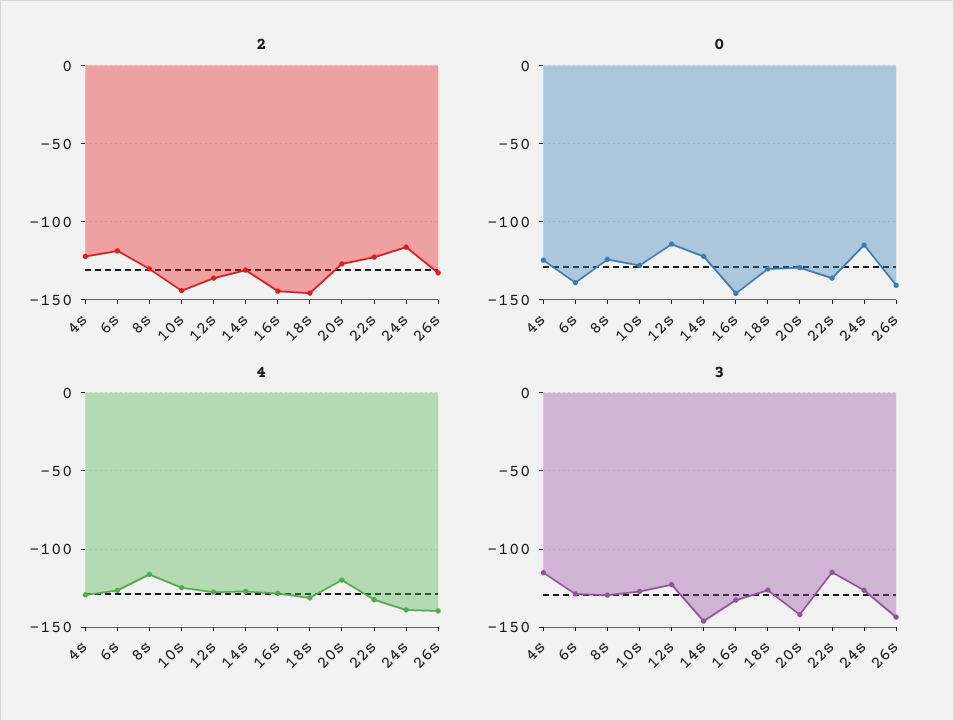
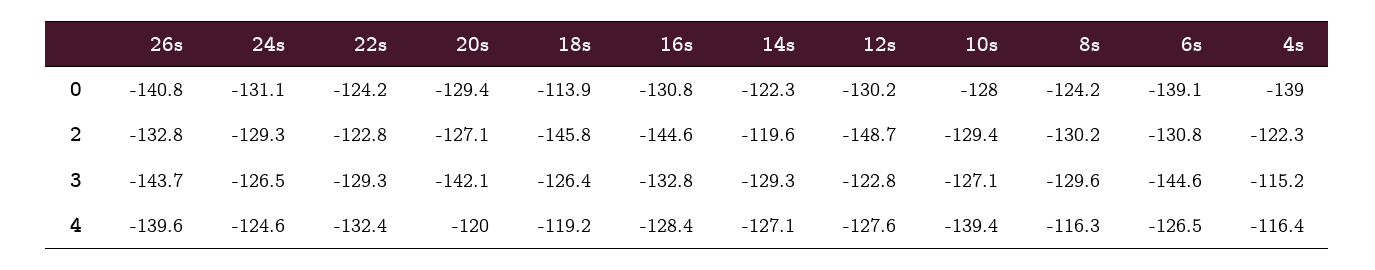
2, 6s: -120 -> -130.8
2, 10s: -145 -> -129.4
2, 12s: -135 -> -148.7
2, 14s: -130 -> -119.6
2, 24s: -115 -> -129.3
0, 4s: -125 -> -139
0, 12s: -115 -> -130.2
0, 16s: -145 -> -130.8
0, 18s: -130 -> -113.9
0, 22s: -135 -> -124.2
0, 24s: -115 -> -131.1
4, 4s: -130 -> -116.4
4, 10s: -125 -> -139.4
4, 18s: -130 -> -119.2
4, 24s: -140 -> -124.6
3, 6s: -130 -> -144.6
3, 14s: -145 -> -129.3
3, 22s: -115 -> -129.3

